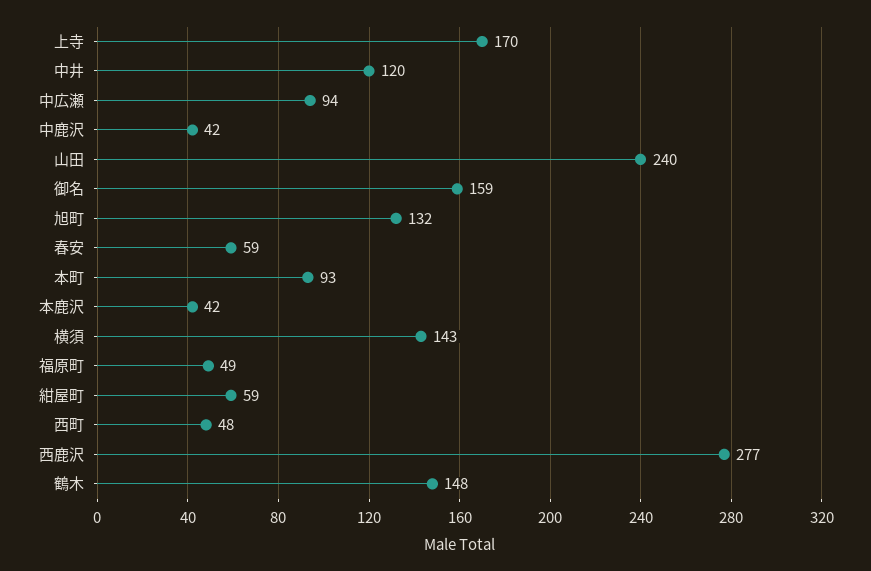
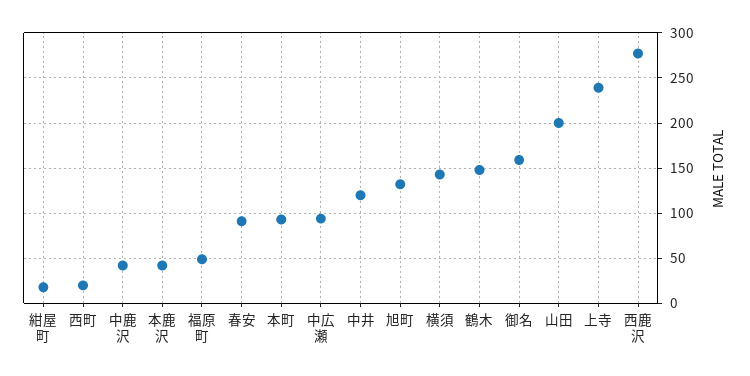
上寺: 170 -> 240
山田: 240 -> 200
春安: 59 -> 90
紺屋町: 59 -> 20
西町: 48 -> 20

